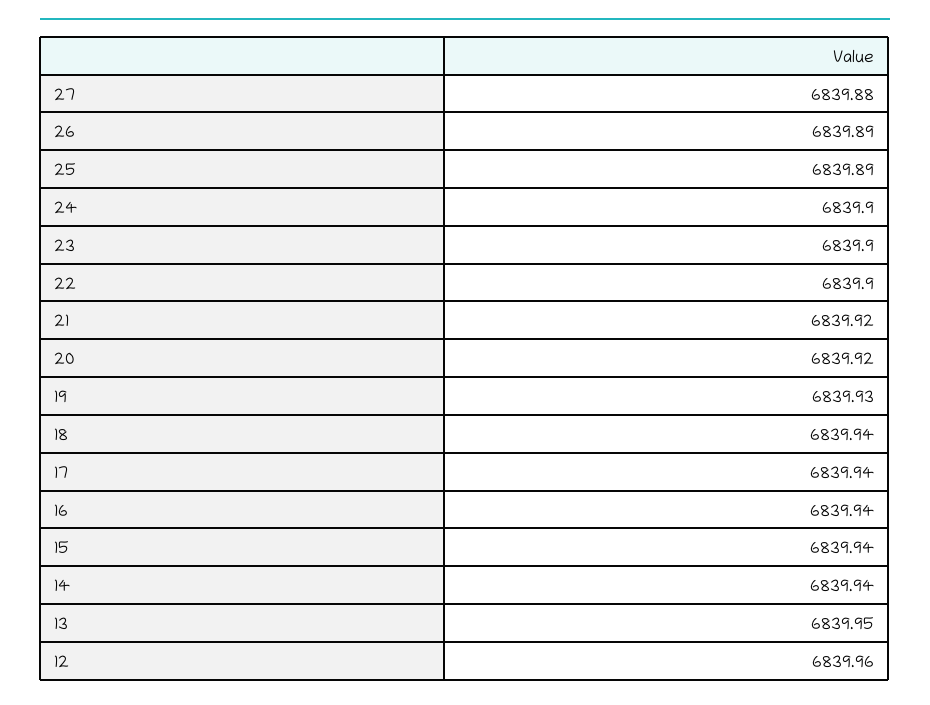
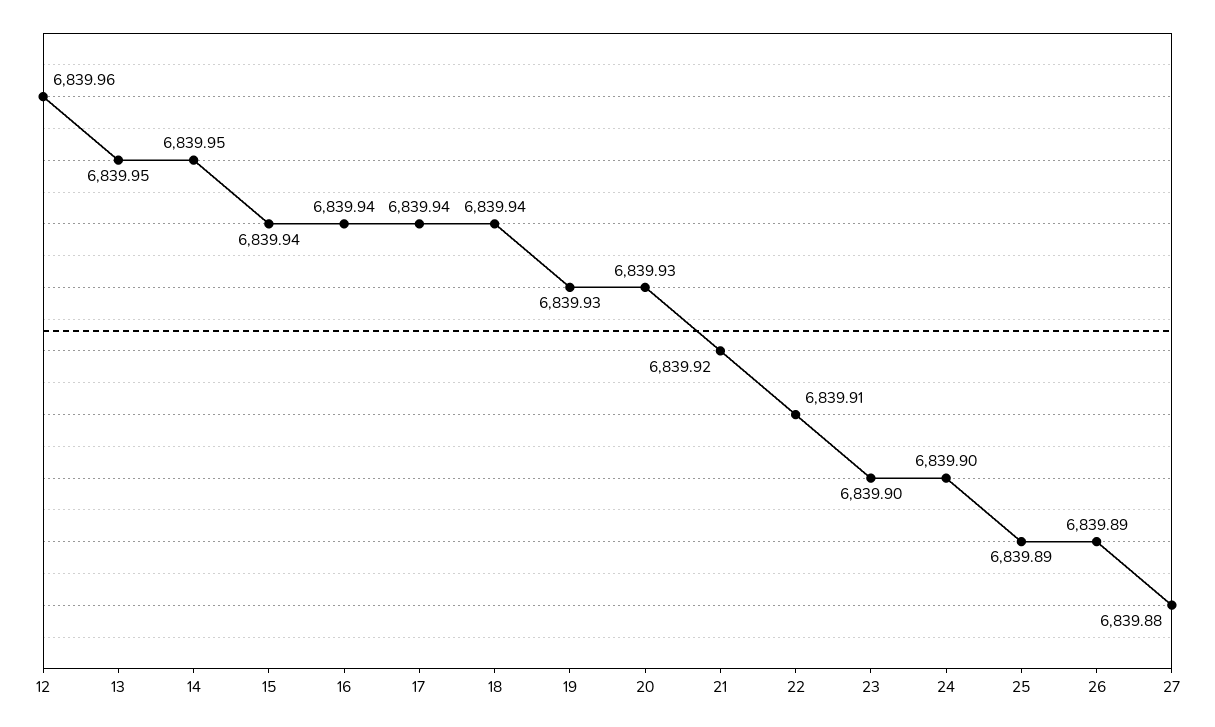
22: 6839.9 -> 6839.91
20: 6839.92 -> 6839.93
14: 6839.94 -> 6839.95

